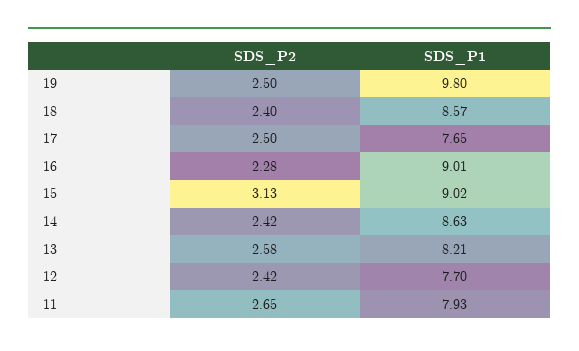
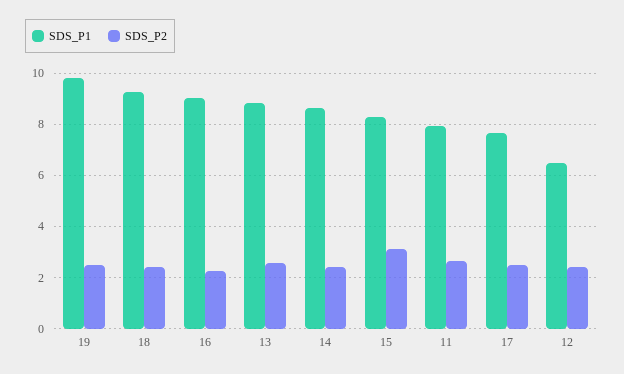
SDS_P1, 18: 8.57 -> 9.25
SDS_P1, 15: 9.02 -> 8.25
SDS_P1, 13: 8.21 -> 8.75
SDS_P1, 12: 7.7 -> 6.5

